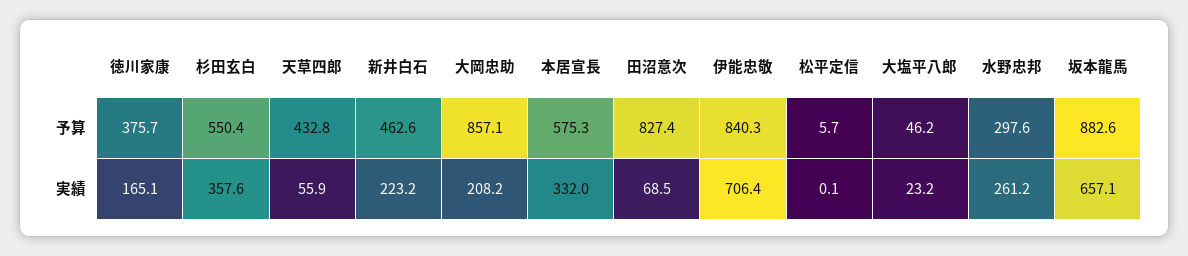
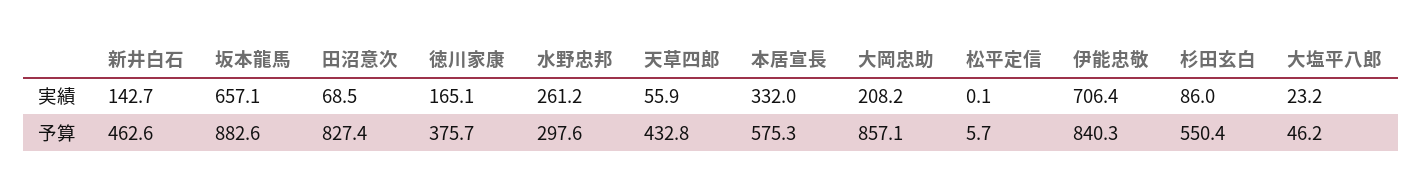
杉田玄白, 実績: 357.6 -> 86
新井白石, 実績: 223.2 -> 142.7

